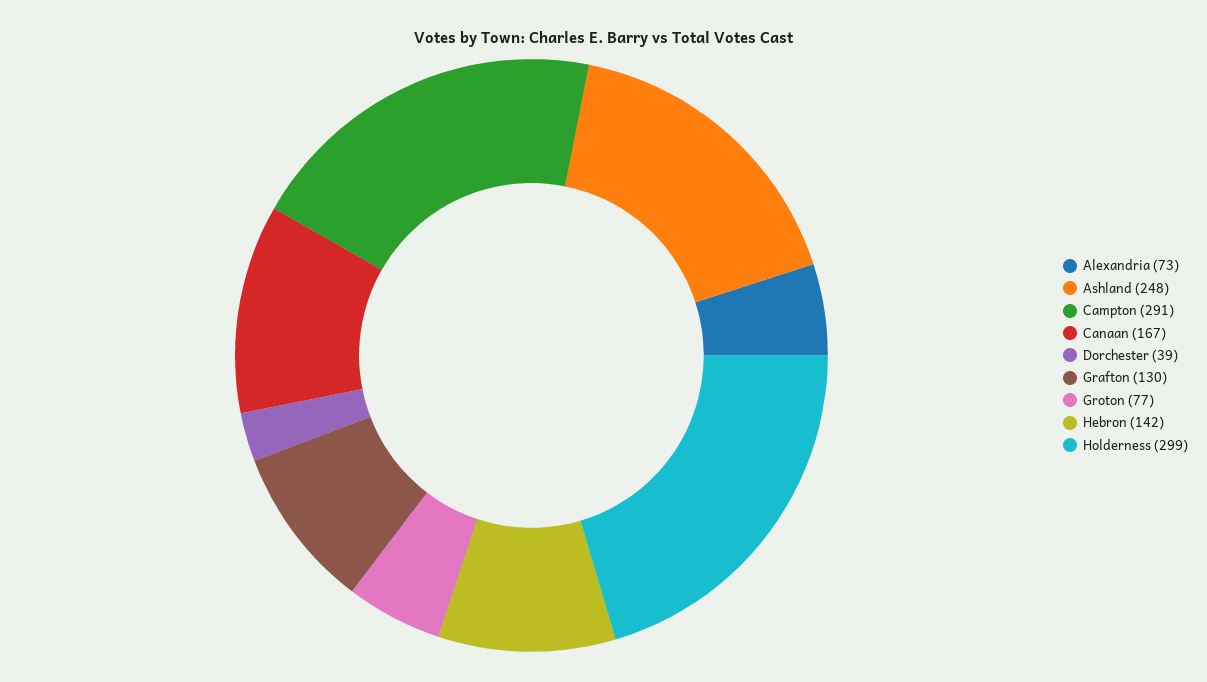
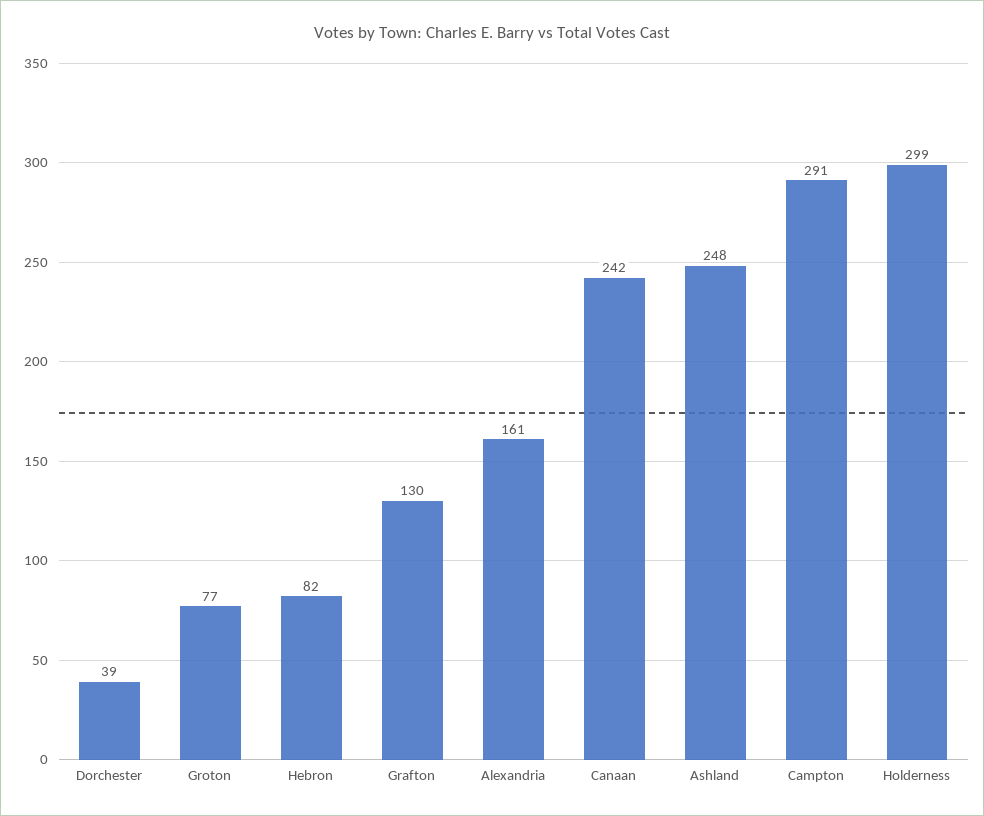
Alexandria: 73 -> 161
Canaan: 167 -> 242
Hebron: 142 -> 82

